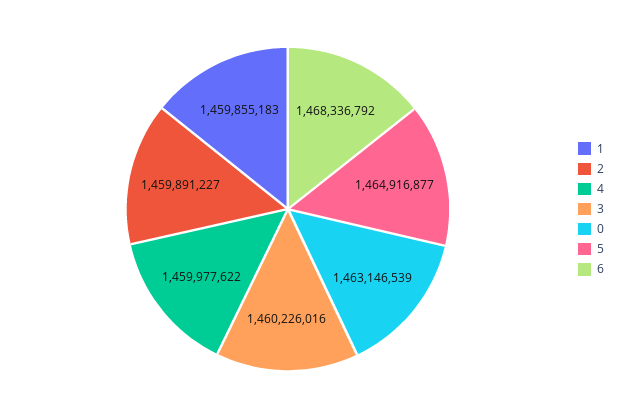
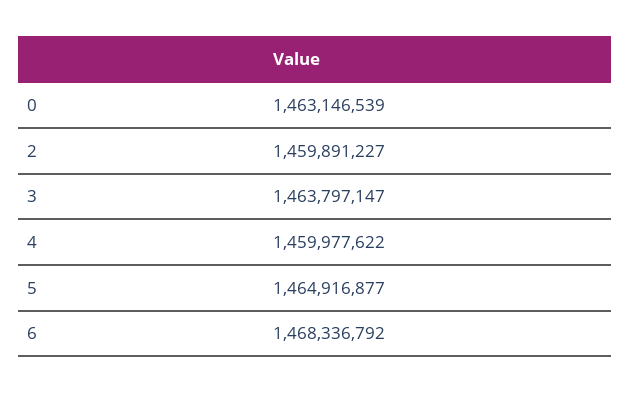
1: 1459855183 -> none
3: 1460226016 -> 1463797147

